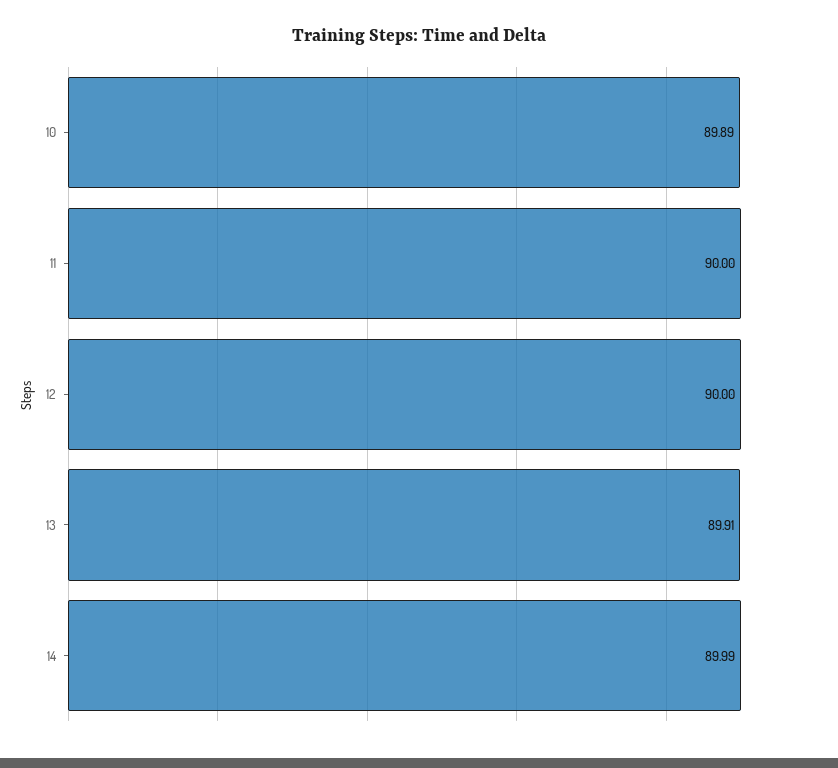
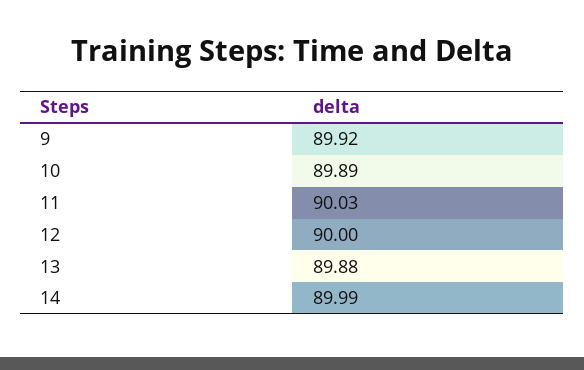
11: 90 -> 90.03
13: 89.91 -> 89.88
9: none -> 89.92

